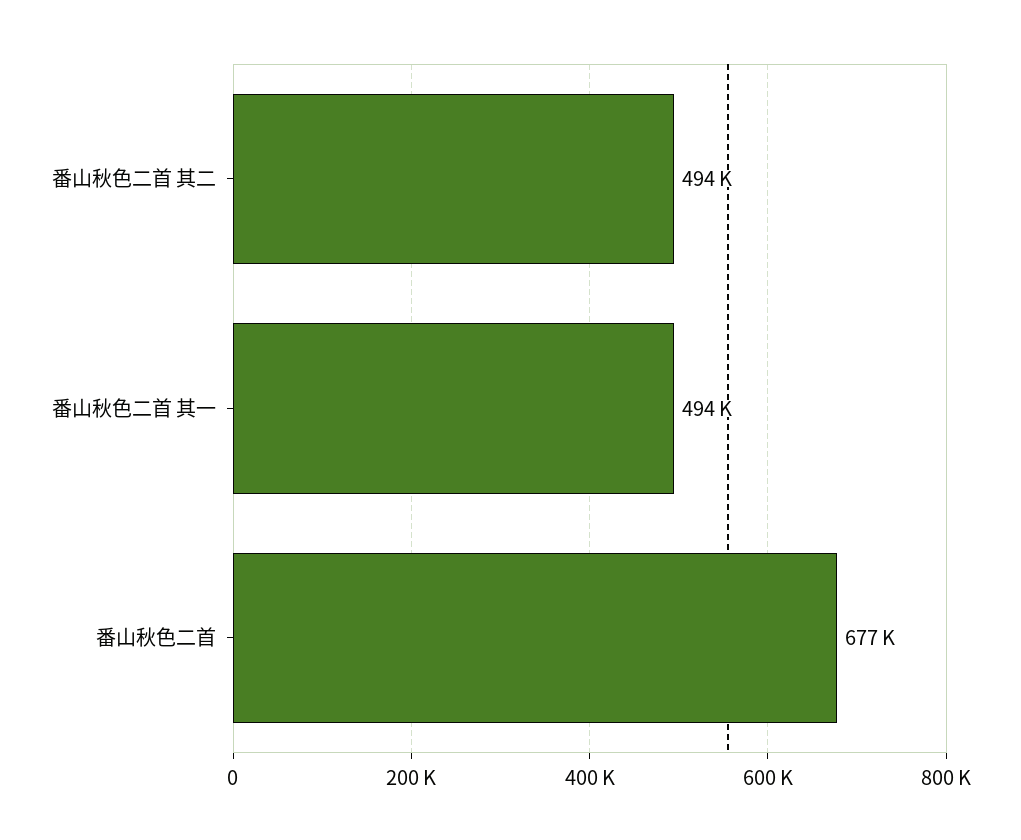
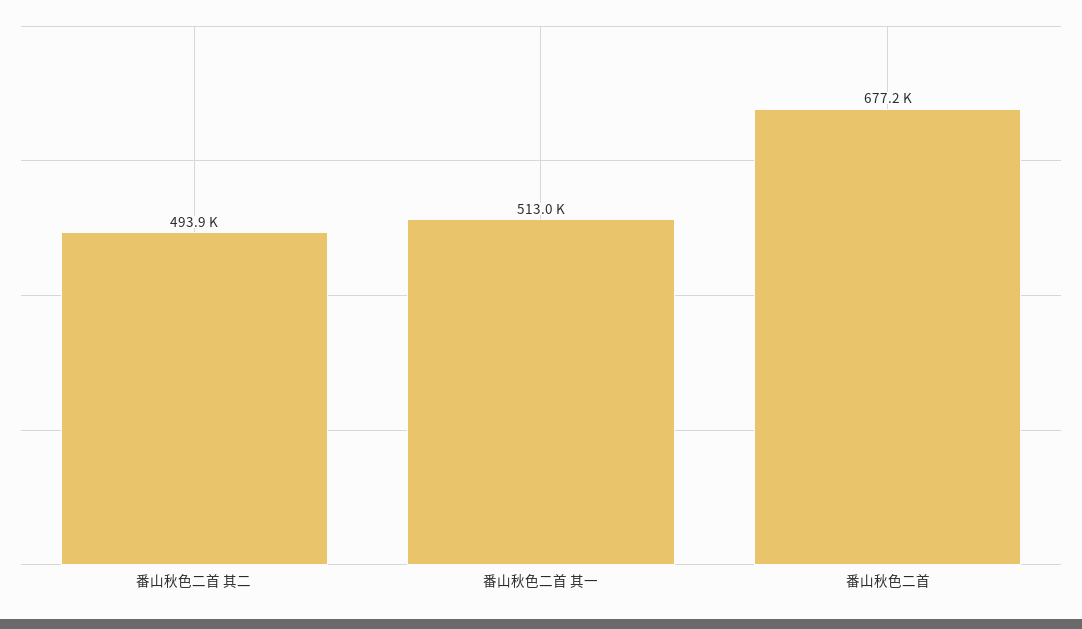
番山秋色二首 其一: 494000 -> 513000

